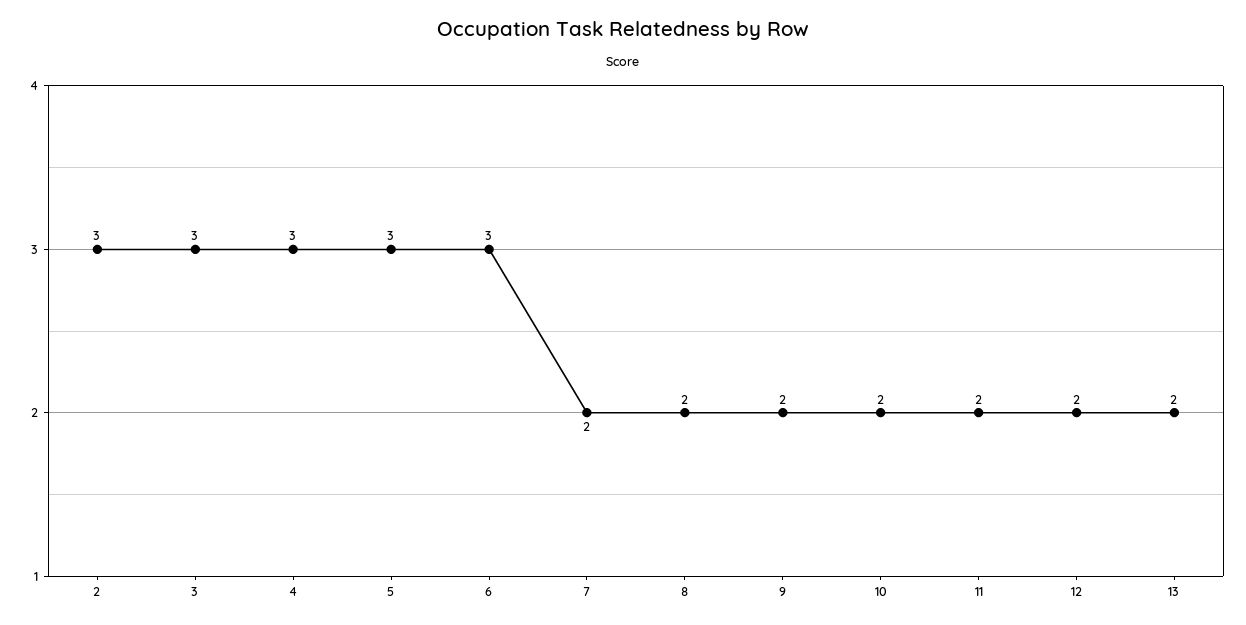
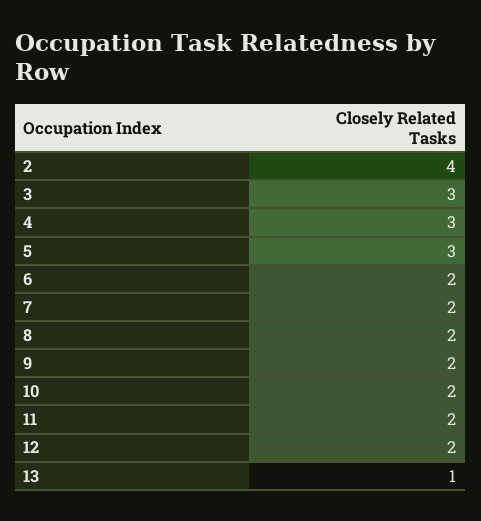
2: 3 -> 4
6: 3 -> 2
13: 2 -> 1

